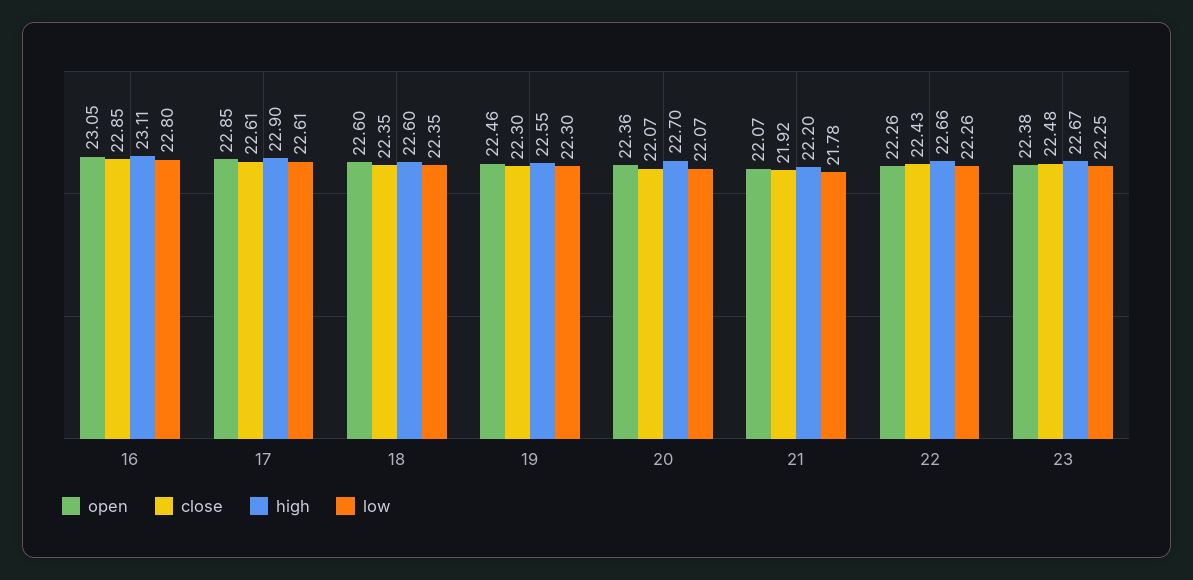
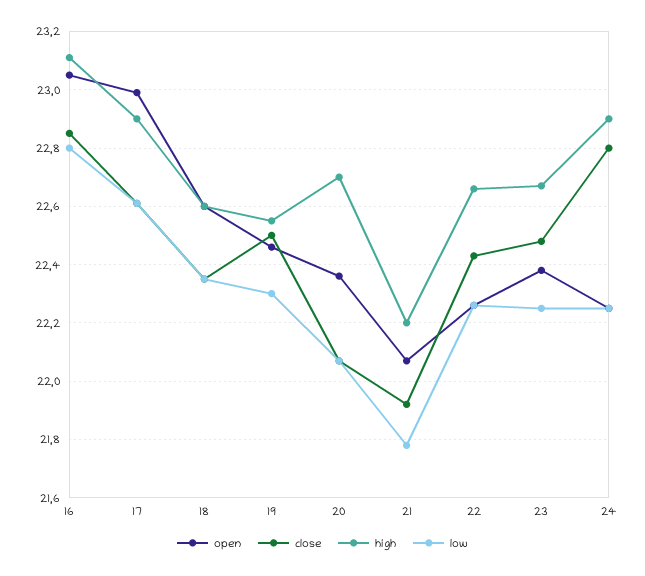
open, 17: 22.85 -> 23
close, 19: 22.3 -> 22.5
open, 24: none -> 22.25
close, 24: none -> 22.8
high, 24: none -> 22.9
low, 24: none -> 22.25

